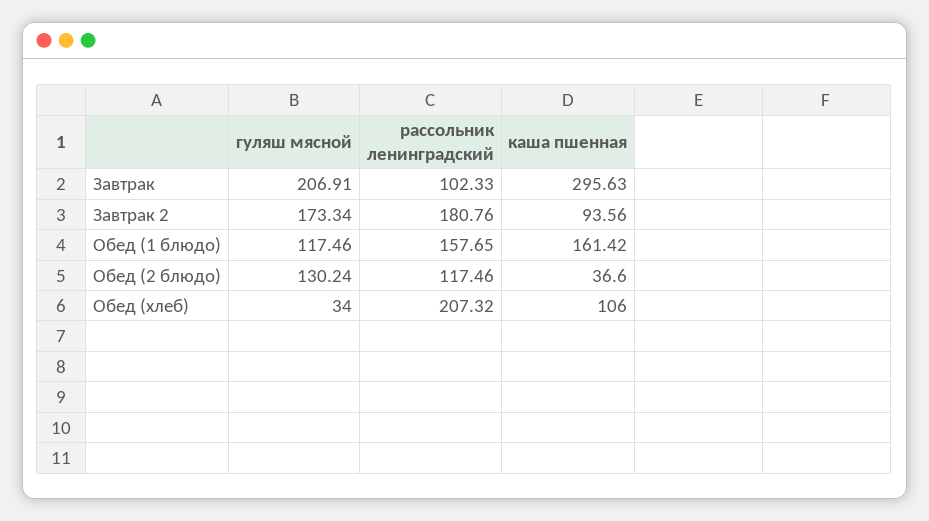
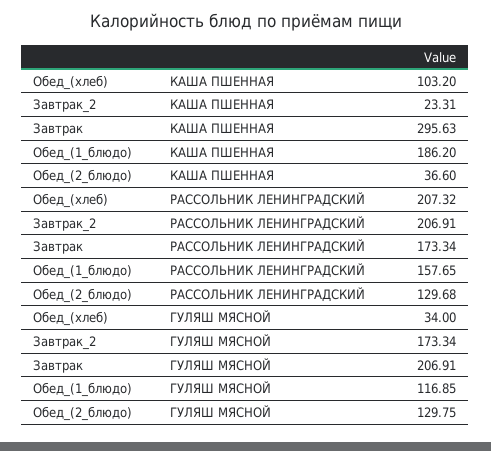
рассольник ленинградский, Завтрак: 102.33 -> 173.34
рассольник ленинградский, Завтрак 2: 180.76 -> 206.91
каша пшенная, Завтрак 2: 93.56 -> 23.31
гуляш мясной, Обед (1 блюдо): 117.46 -> 116.85
каша пшенная, Обед (1 блюдо): 161.42 -> 186.2
гуляш мясной, Обед (2 блюдо): 130.24 -> 129.75
рассольник ленинградский, Обед (2 блюдо): 117.46 -> 129.68
каша пшенная, Обед (хлеб): 106 -> 103.2

